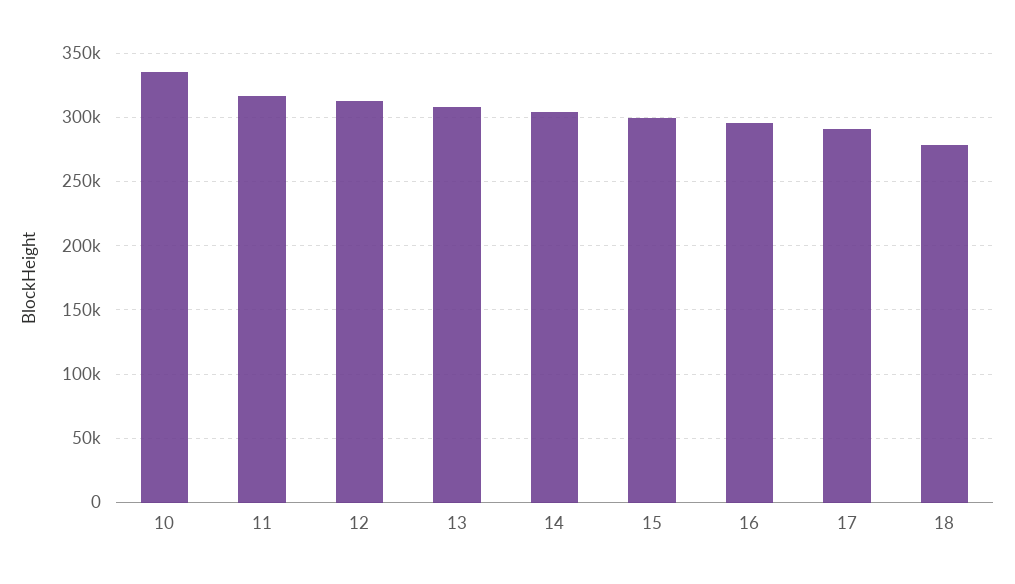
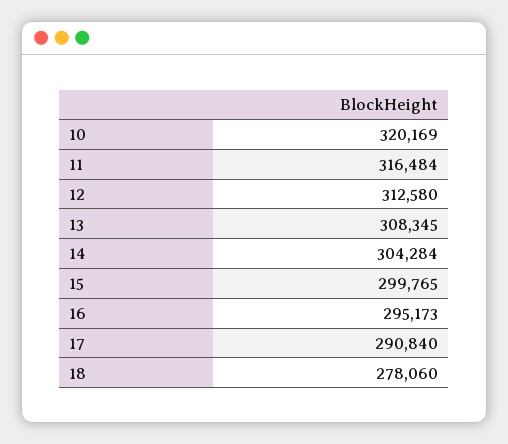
10: 335000 -> 320169

